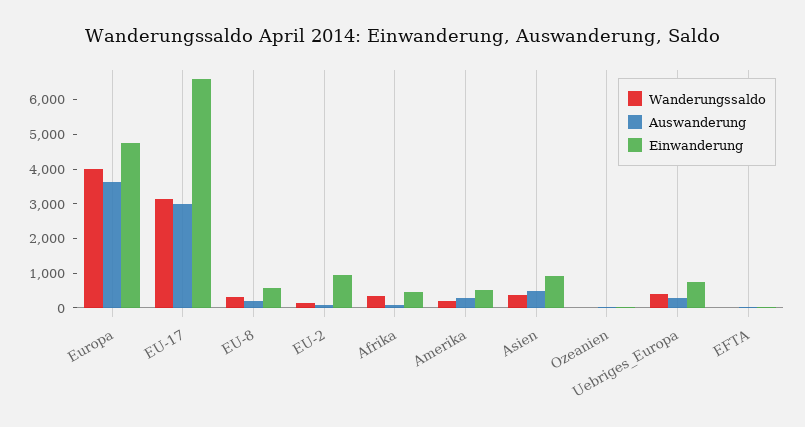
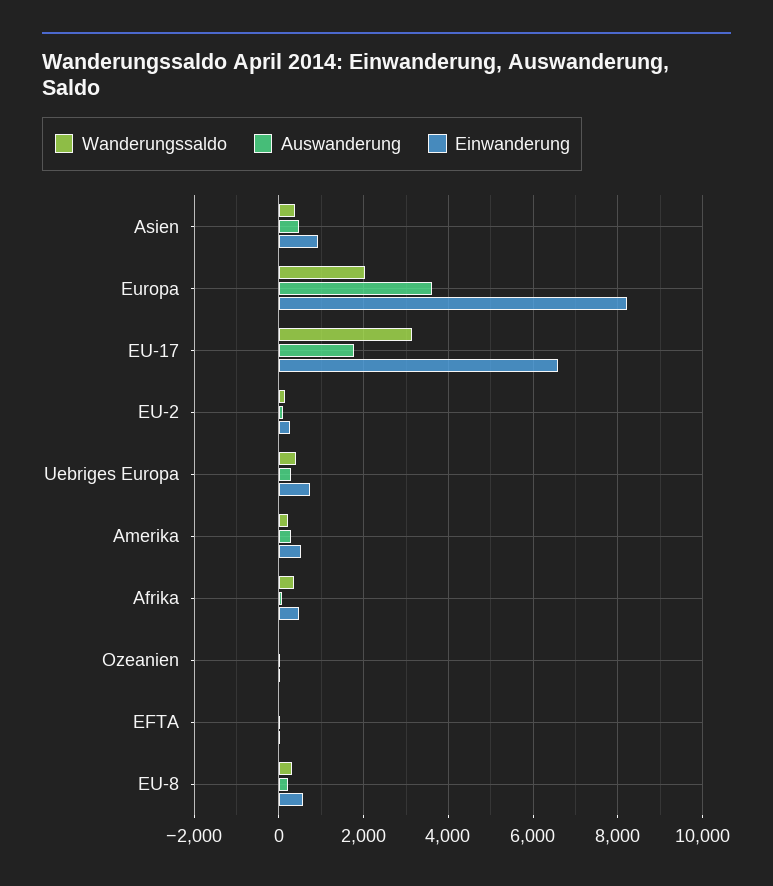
Wanderungssaldo, Europa: 4000 -> 2000
Einwanderung, Europa: 4750 -> 8200
Auswanderung, EU-17: 3000 -> 1800
Einwanderung, EU-2: 1000 -> 200

